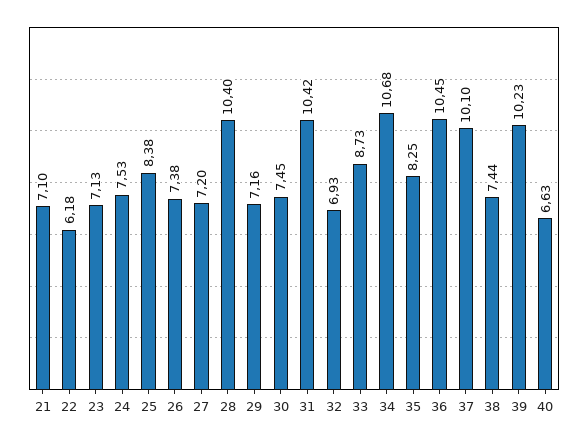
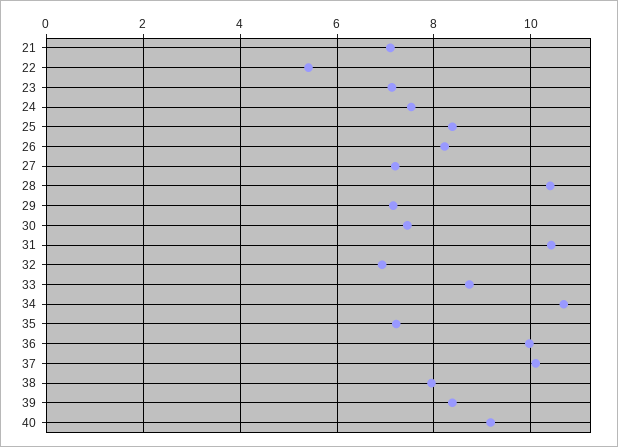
22: 6.18 -> 5.4
26: 7.38 -> 8.2
35: 8.25 -> 7.2
36: 10.45 -> 10
38: 7.44 -> 8
39: 10.23 -> 8.4
40: 6.63 -> 9.2

